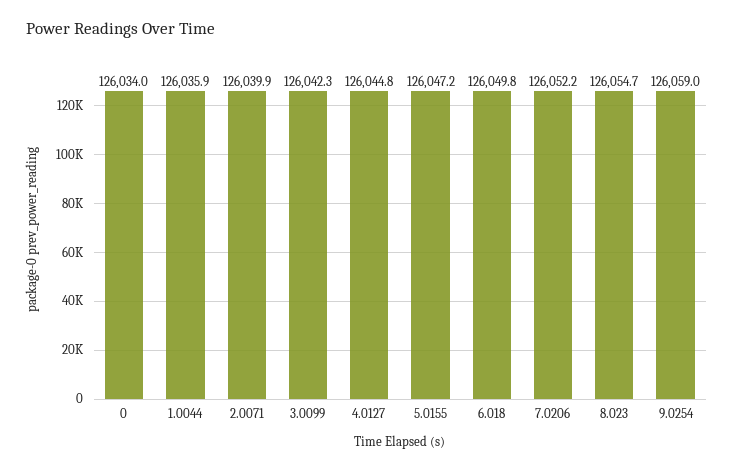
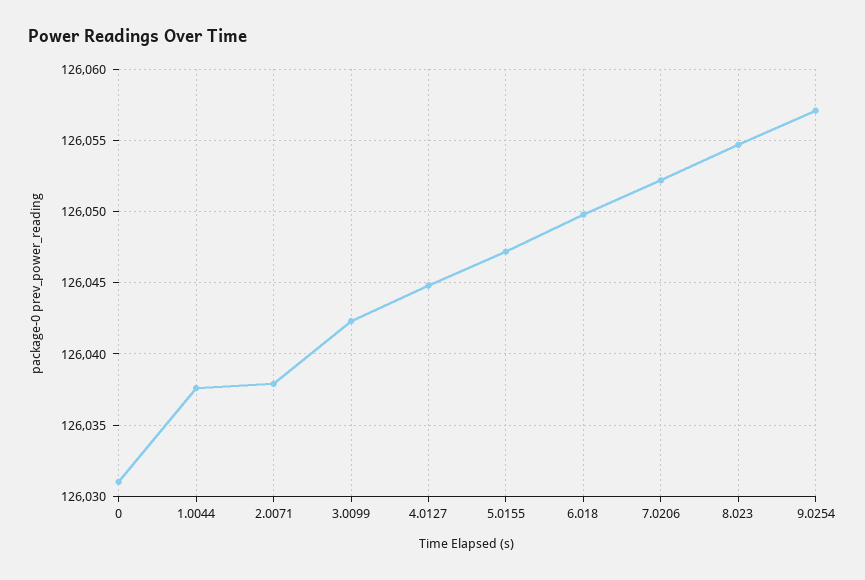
0: 126034 -> 126031
1.0044: 126035.9 -> 126037.5
2.0071: 126039.9 -> 126038
9.0254: 126059 -> 126057

